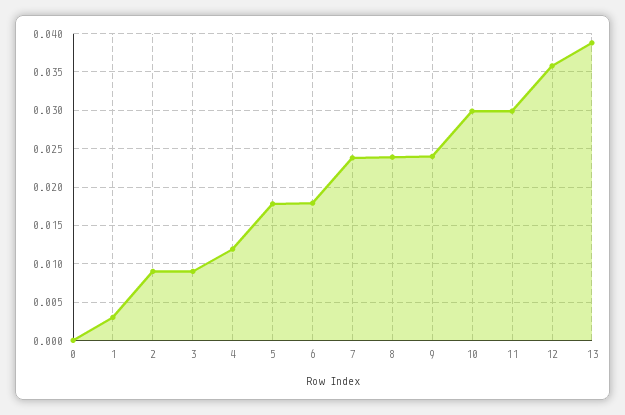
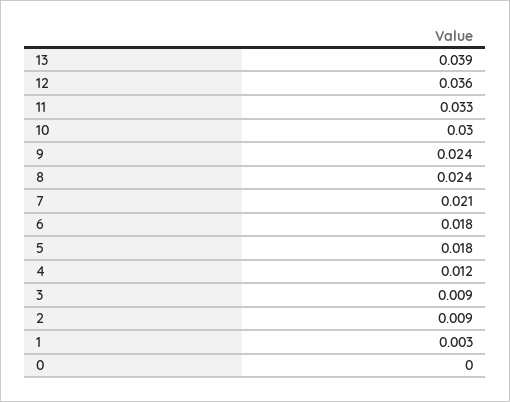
7: 0.024 -> 0.021
11: 0.03 -> 0.033

